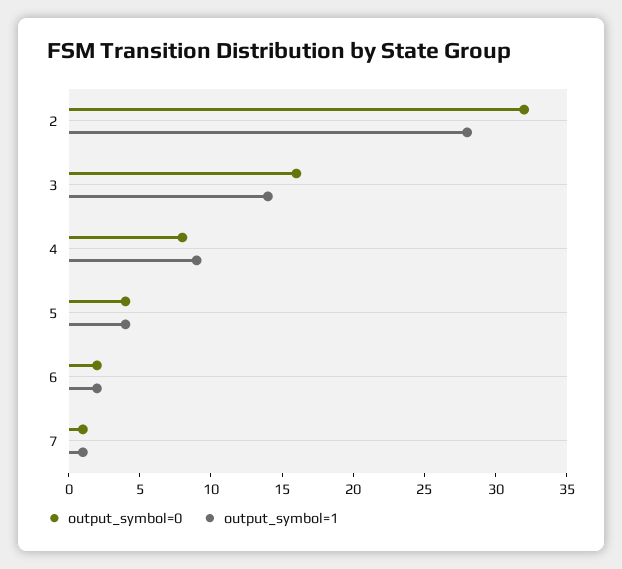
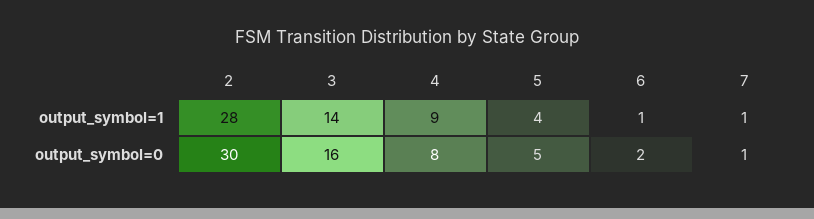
output_symbol=0, 2: 32 -> 30
output_symbol=0, 5: 4 -> 5
output_symbol=1, 6: 2 -> 1

